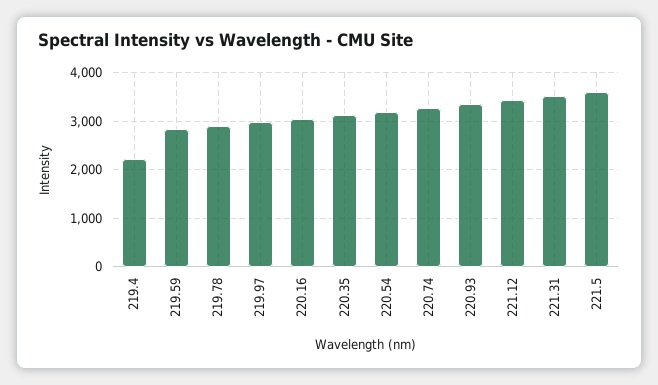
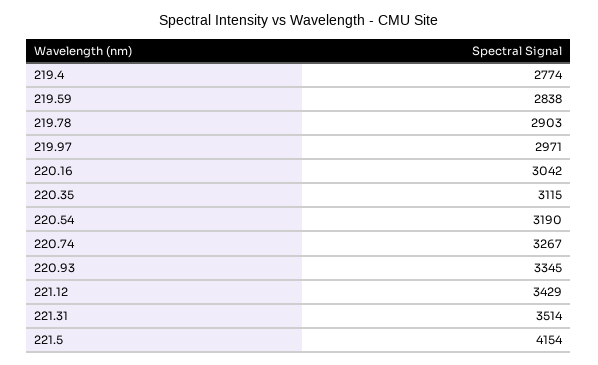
219.4: 2200 -> 2774
221.5: 3600 -> 4154

